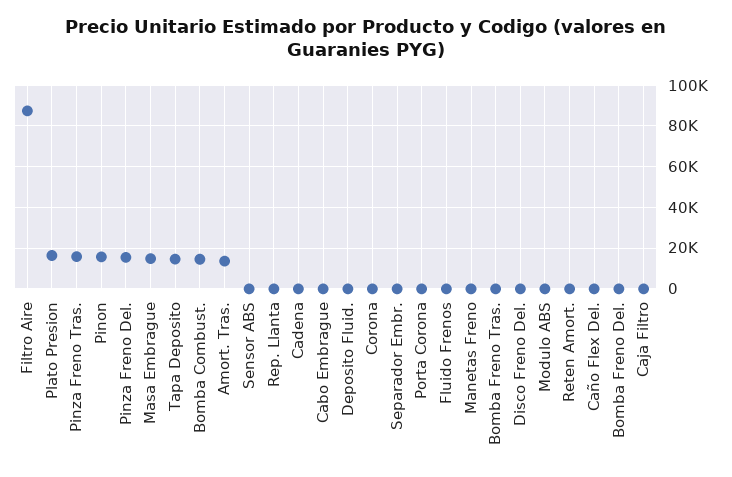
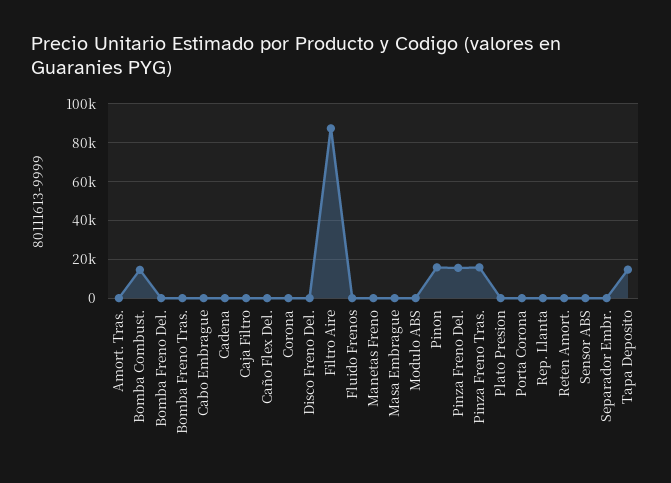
Plato Presion: 15000 -> 0
Masa Embrague: 15000 -> 0
Amort. Tras.: 15000 -> 0
Deposito Fluid.: 0 -> none

